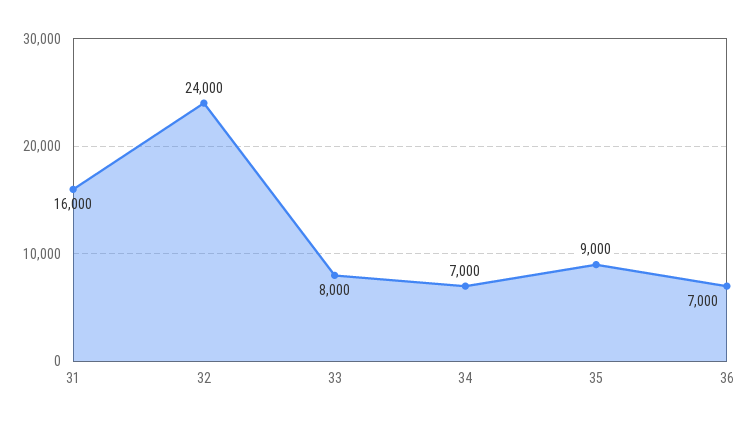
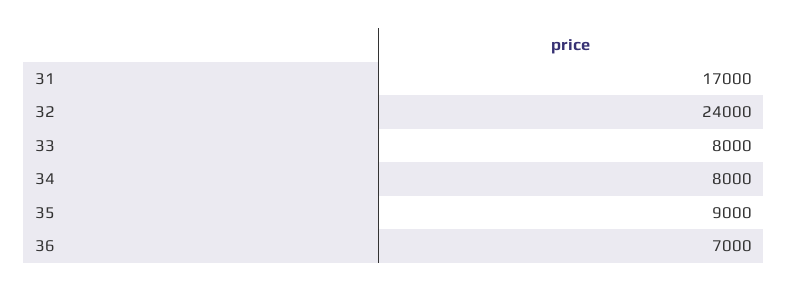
31: 16000 -> 17000
34: 7000 -> 8000

